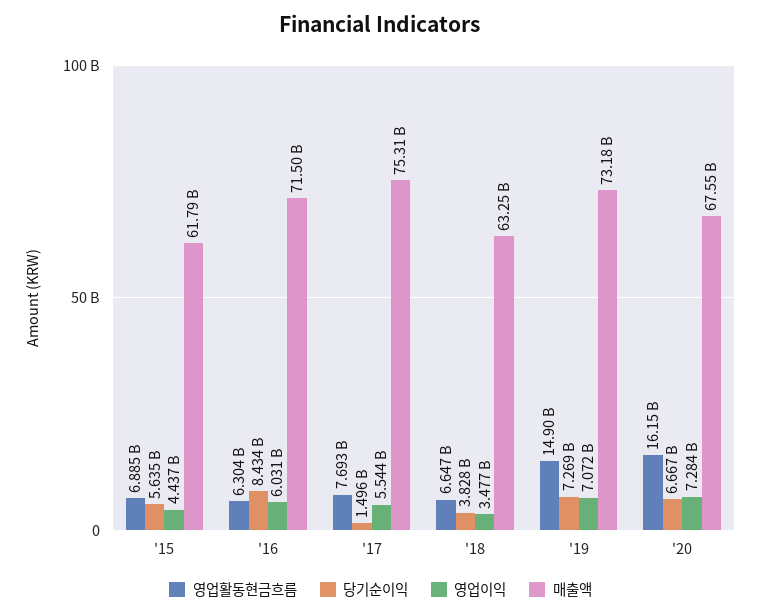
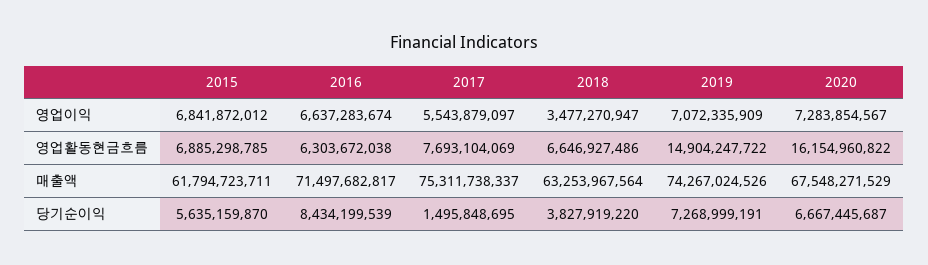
영업이익, '15: 4437000000 -> 6841872012
영업이익, '16: 6031000000 -> 6637283674
매출액, '19: 73180000000 -> 74267024526

